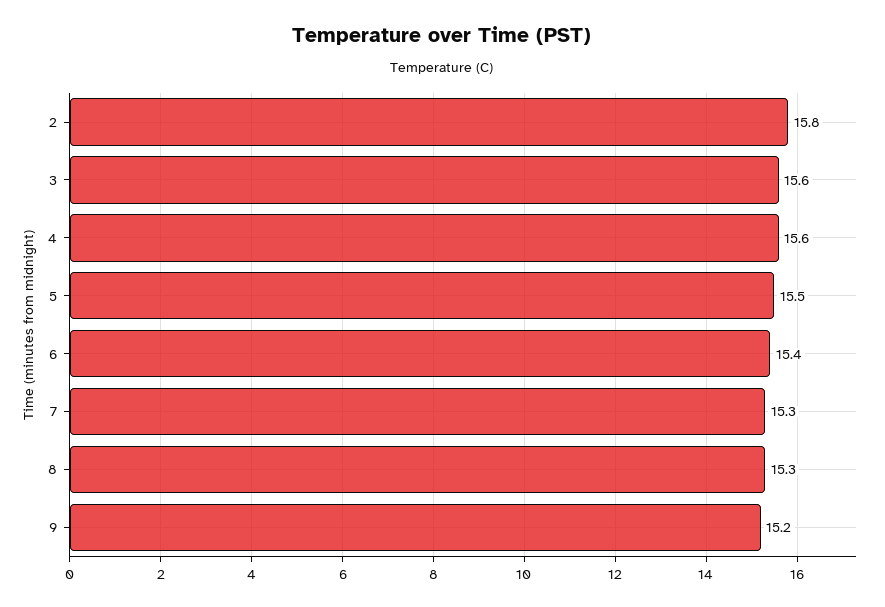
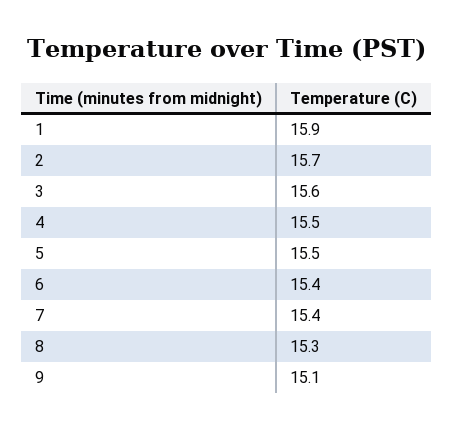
2: 15.8 -> 15.7
4: 15.6 -> 15.5
7: 15.3 -> 15.4
9: 15.2 -> 15.1
1: none -> 15.9

